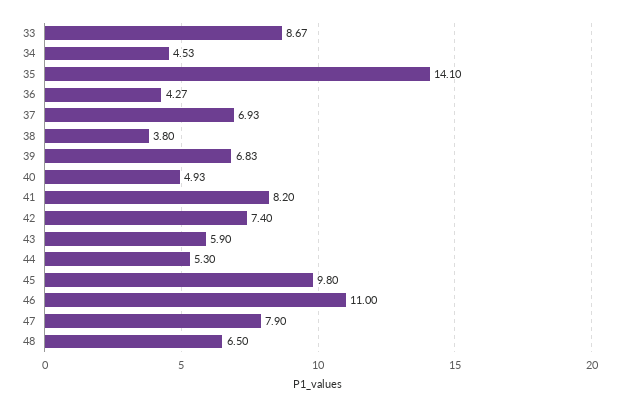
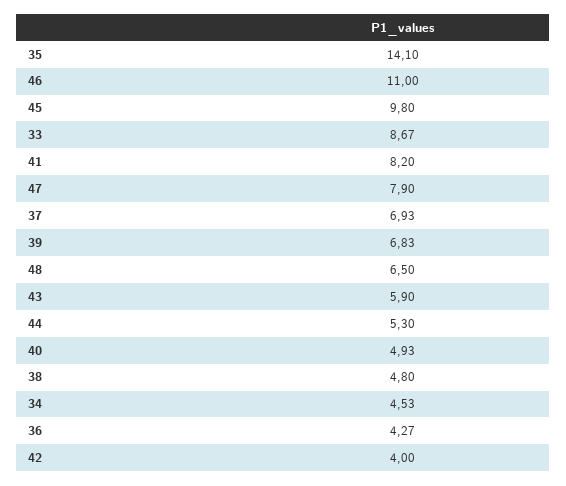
38: 3.8 -> 4.8
42: 7.4 -> 4

